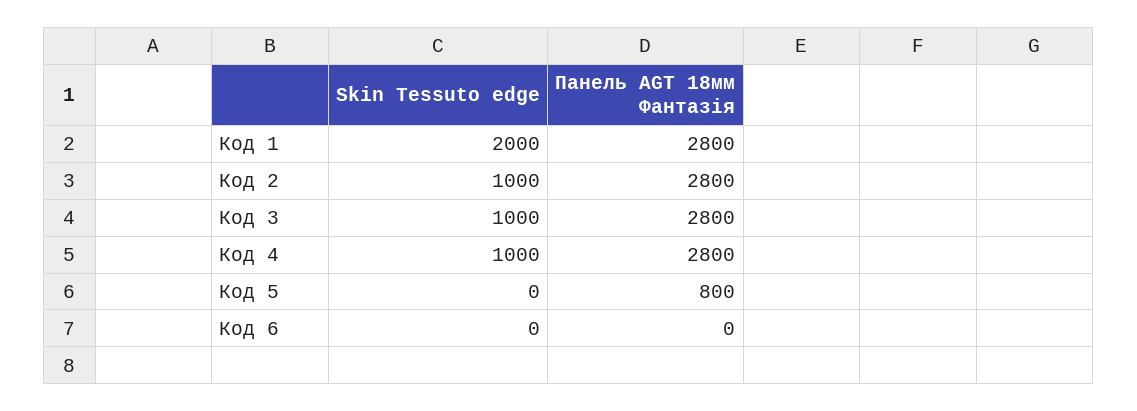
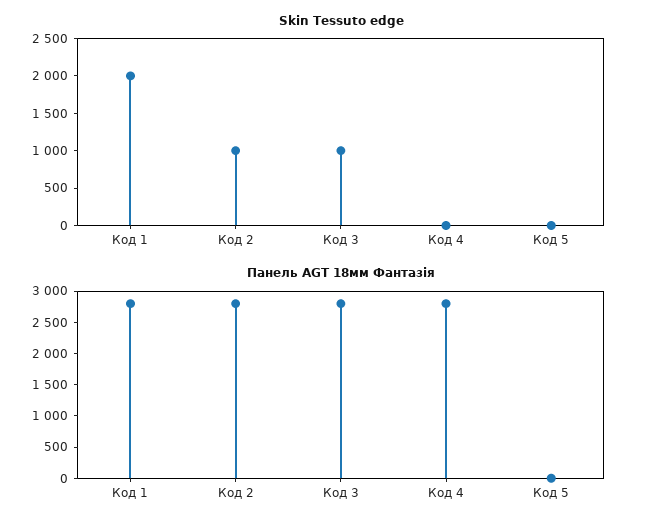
Skin Tessuto edge, Код 4: 1000 -> 0
Панель AGT 18мм Фантазія, Код 5: 800 -> 0
Skin Tessuto edge, Код 6: 0 -> none
Панель AGT 18мм Фантазія, Код 6: 0 -> none

